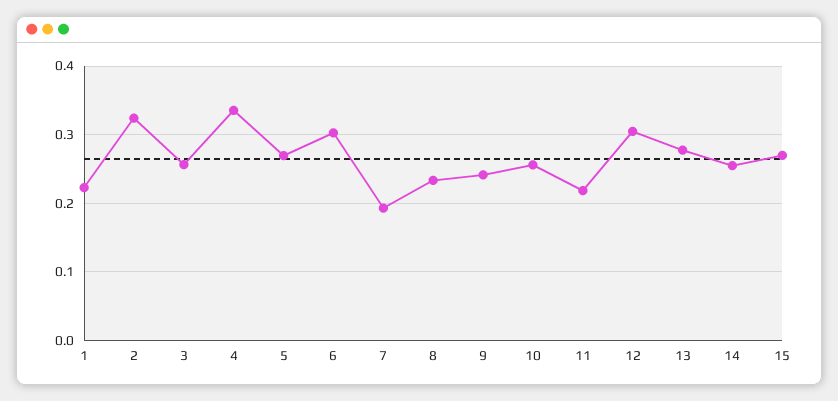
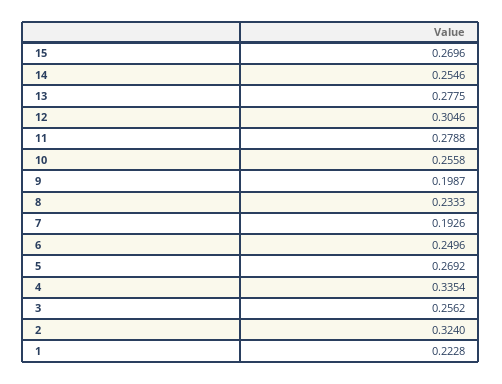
6: 0.3 -> 0.2496
9: 0.24 -> 0.1987
11: 0.22 -> 0.2788

